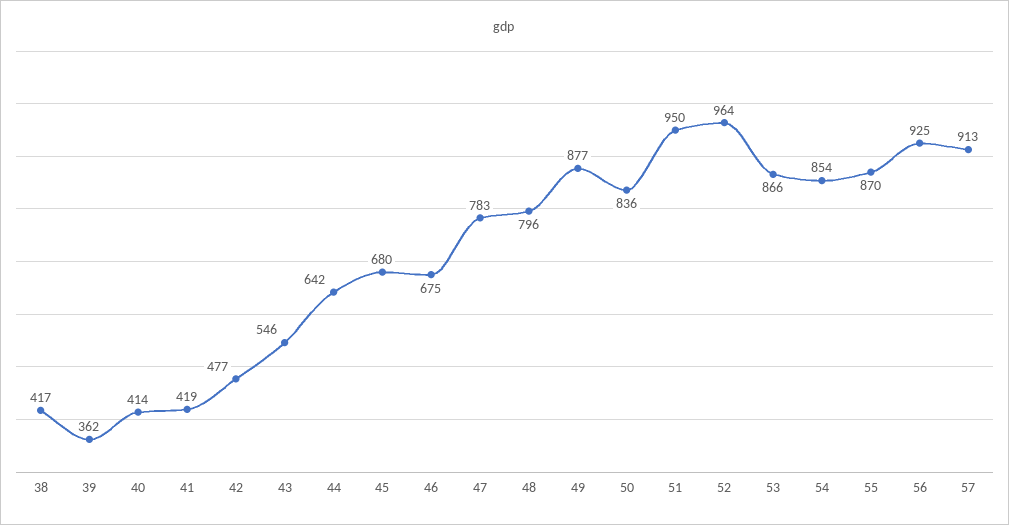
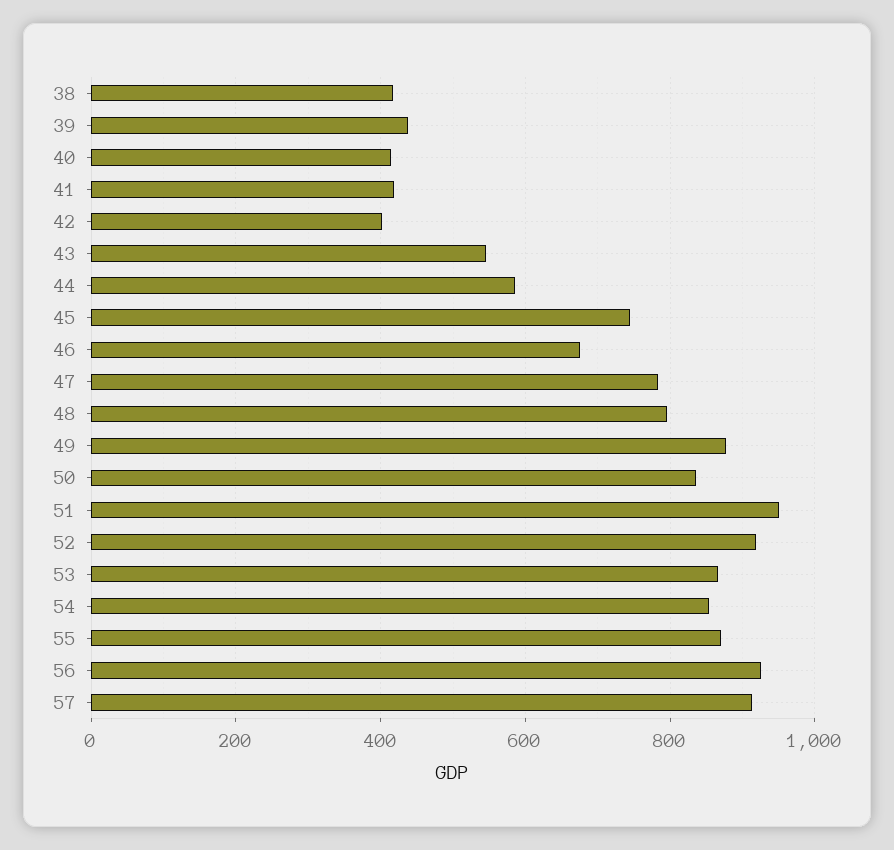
39: 362 -> 440
42: 477 -> 400
44: 642 -> 580
45: 680 -> 740
52: 964 -> 920

